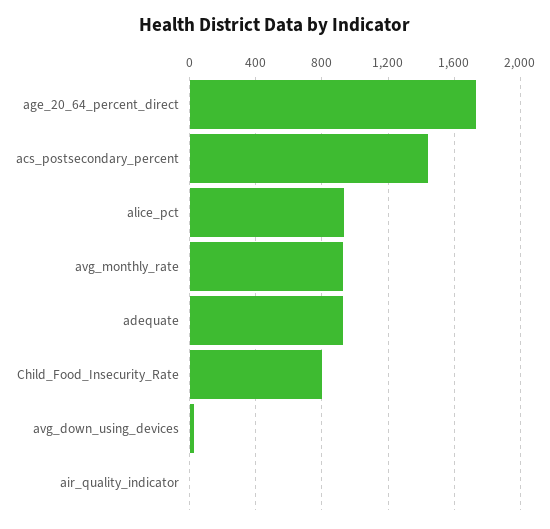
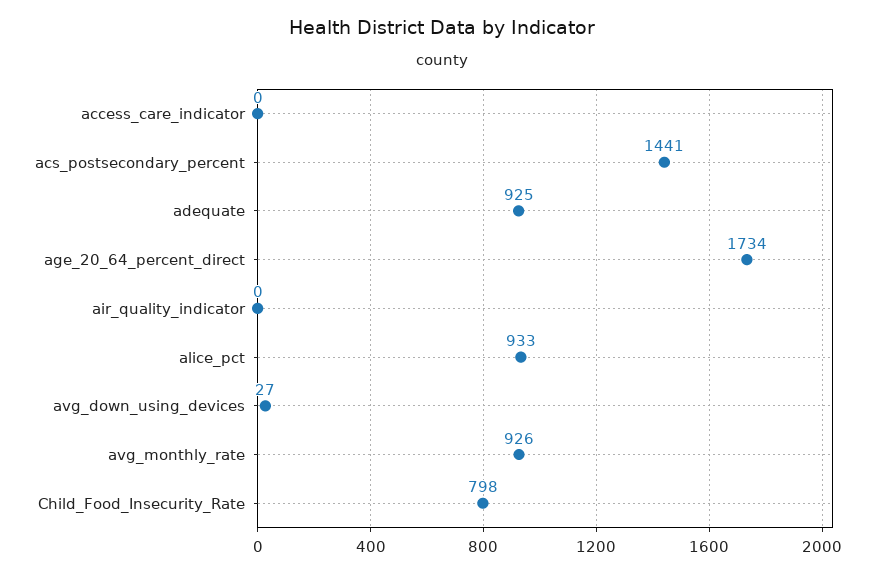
access_care_indicator: none -> 0

